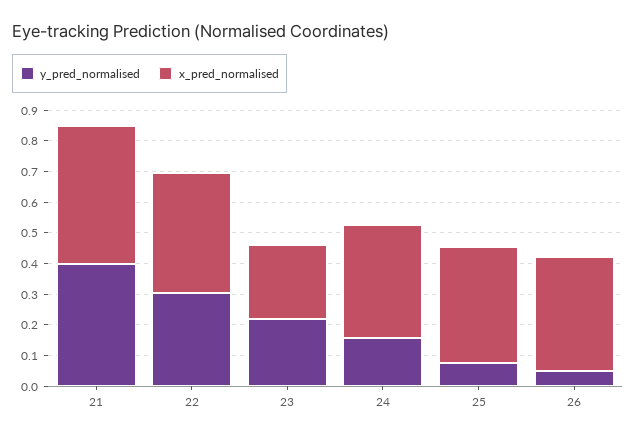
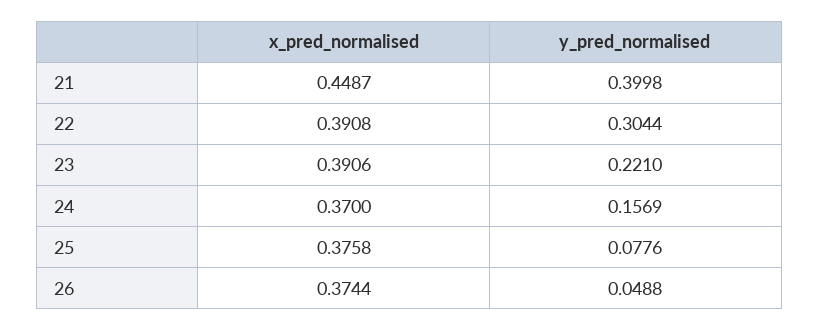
x_pred_normalised, 23: 0.25 -> 0.3906

